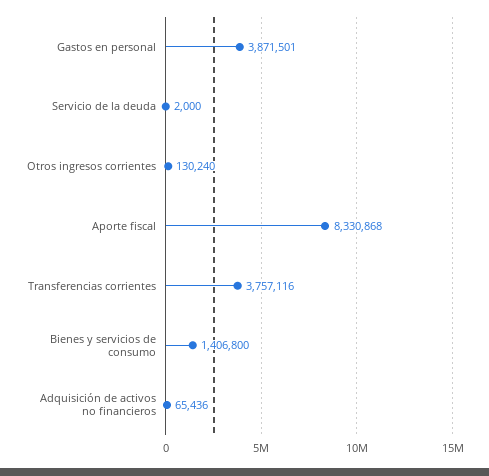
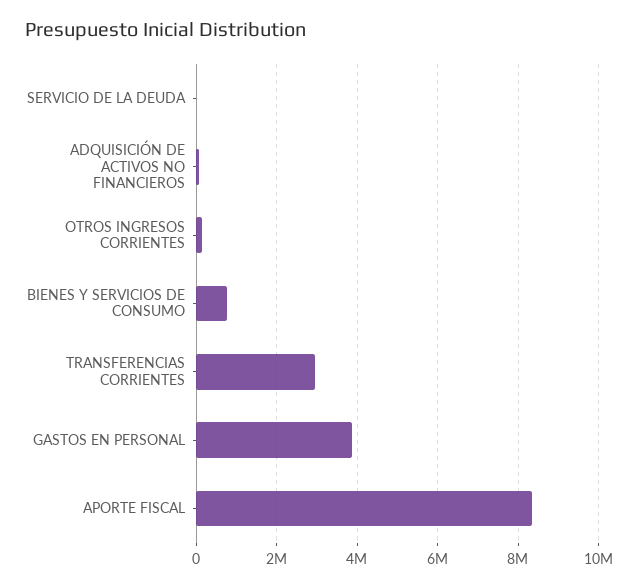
Transferencias corrientes: 3757116 -> 3000000
Bienes y servicios de consumo: 1406800 -> 800000

